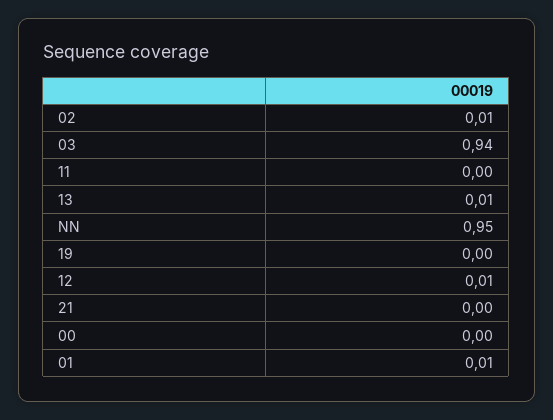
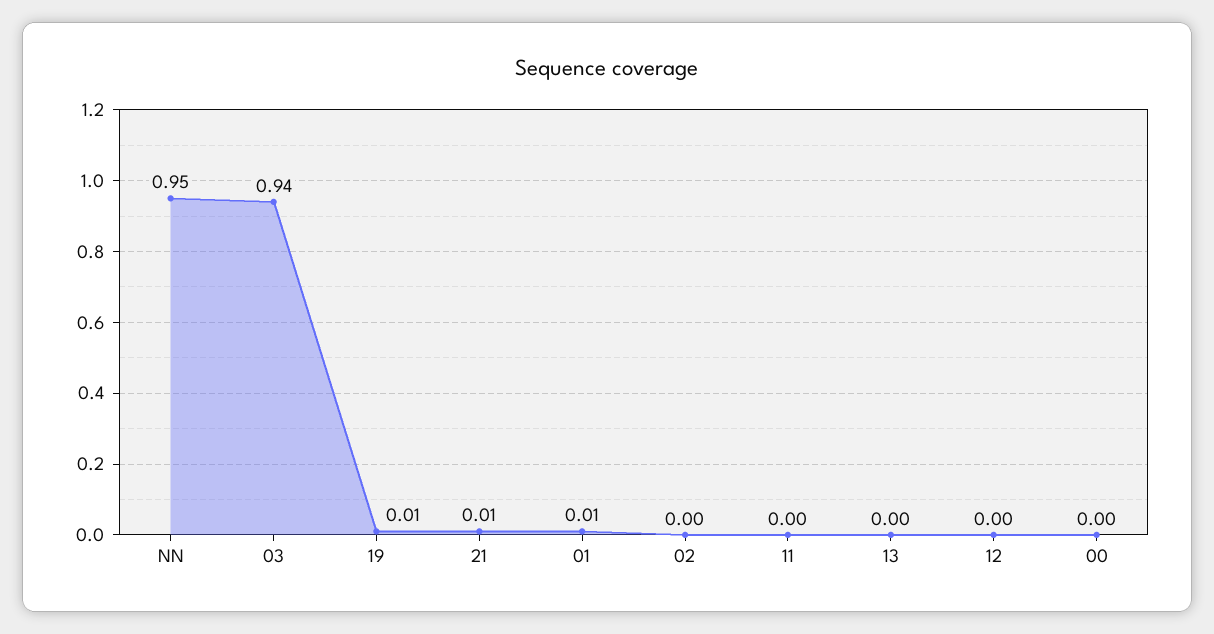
02: 0.01 -> 0
13: 0.01 -> 0
19: 0 -> 0.01
12: 0.01 -> 0
21: 0 -> 0.01

